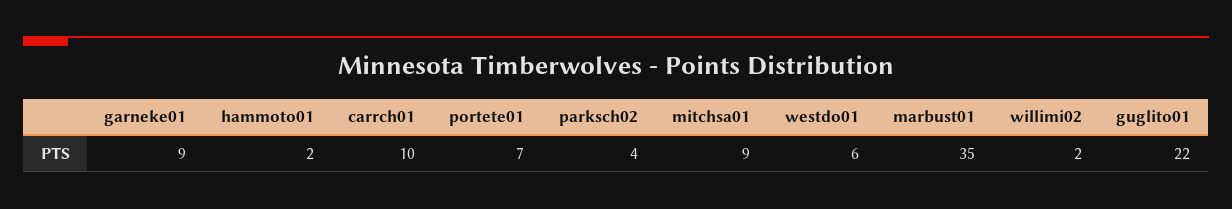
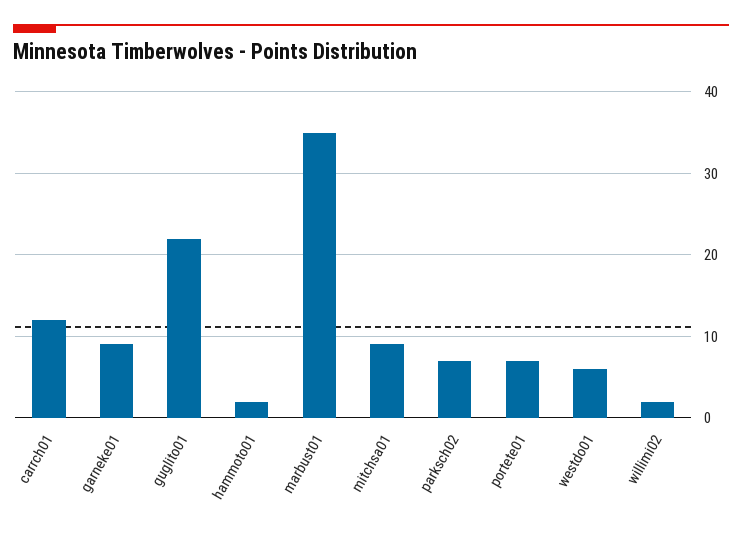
carrch01: 10 -> 12
parksch02: 4 -> 7

